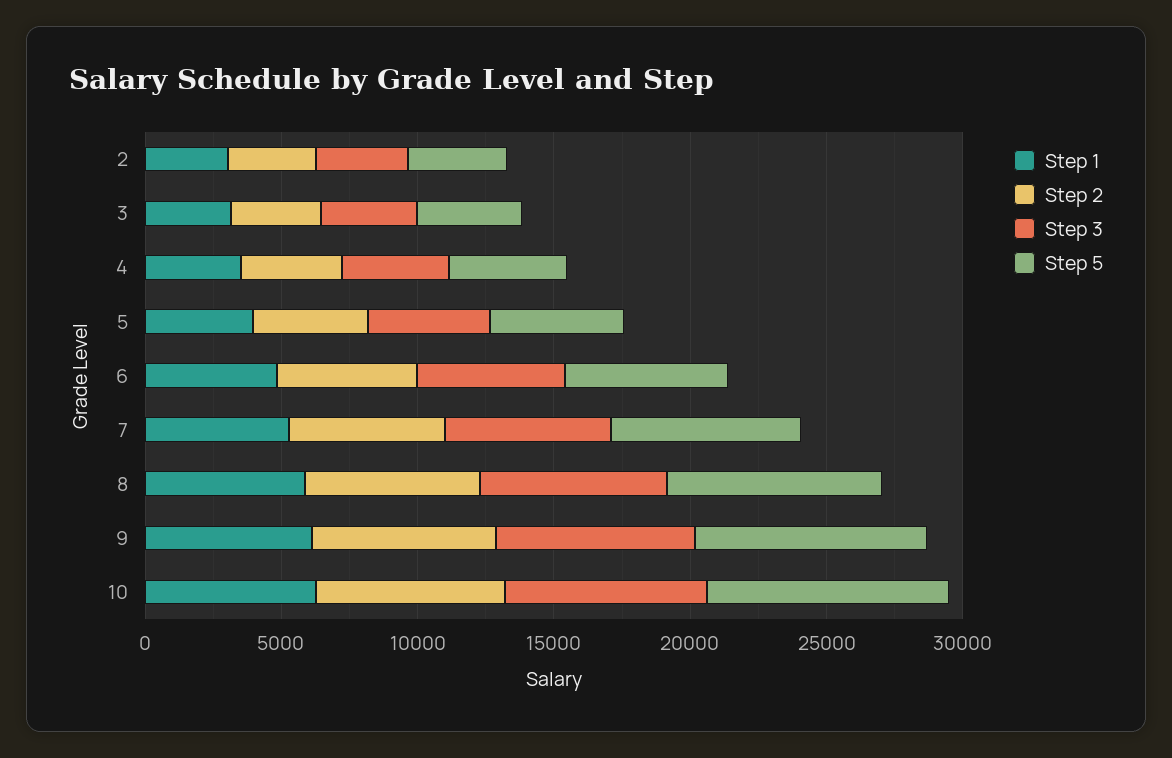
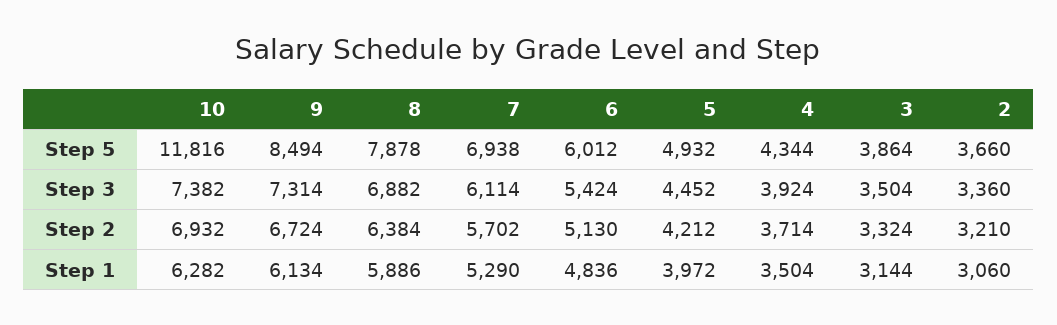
Step 5, 10: 9000 -> 11816

